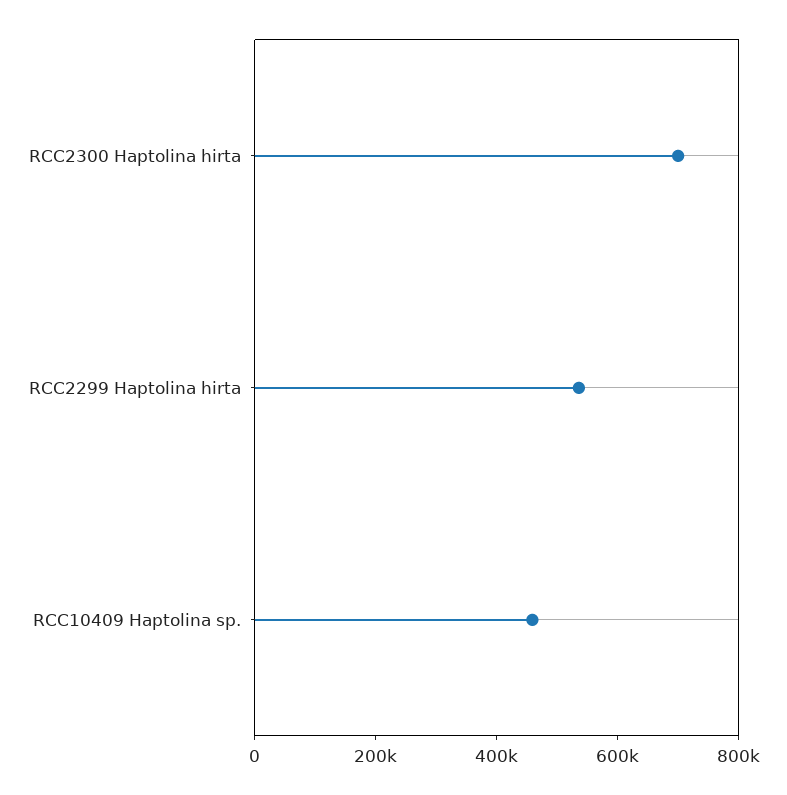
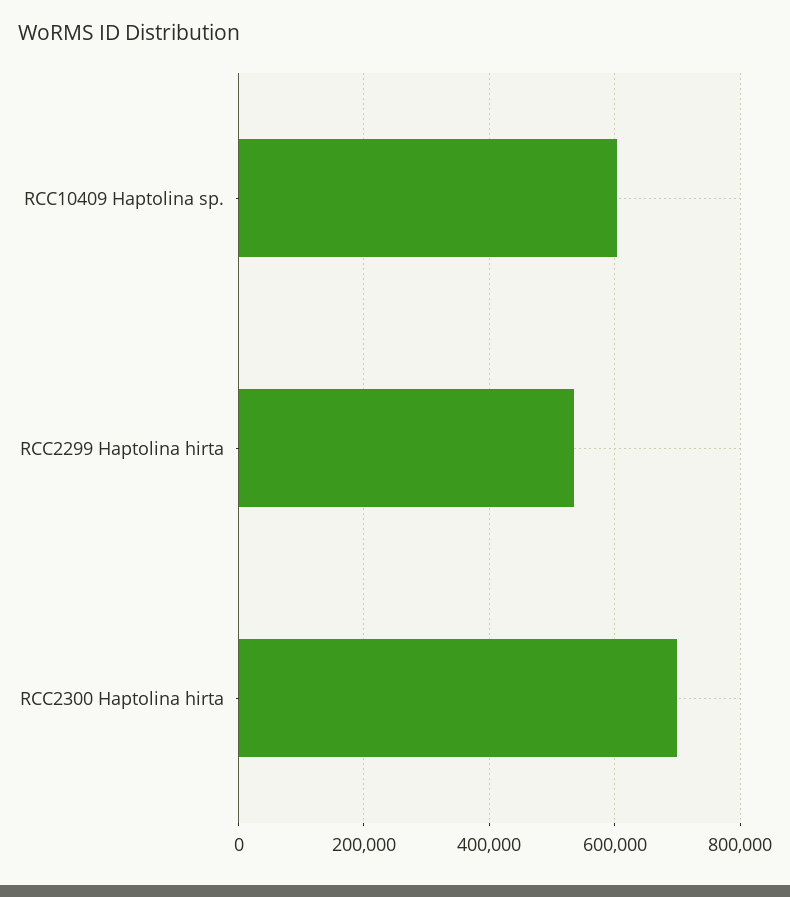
RCC10409 Haptolina sp.: 450000 -> 600000

